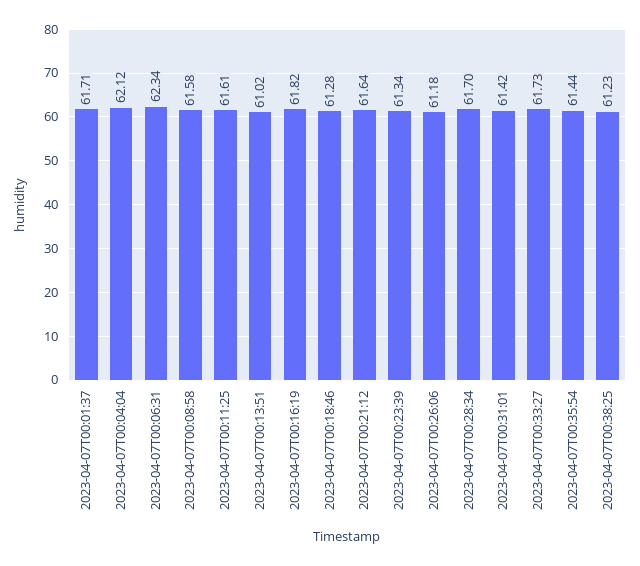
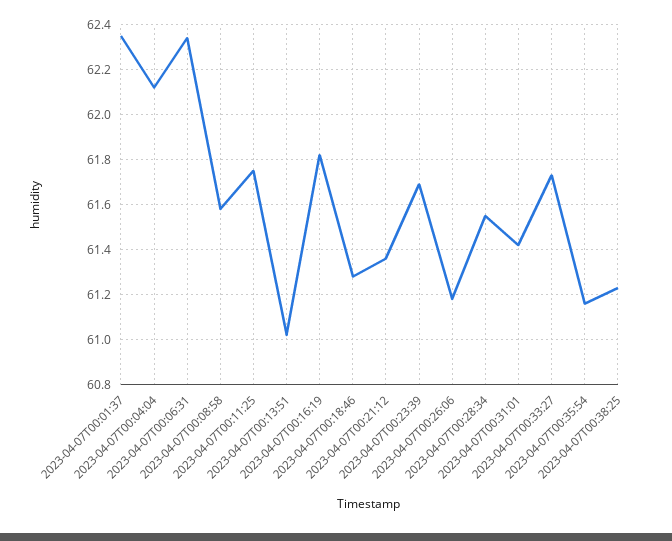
2023-04-07T00:01:37: 61.71 -> 62.35
2023-04-07T00:11:25: 61.61 -> 61.75
2023-04-07T00:21:12: 61.64 -> 61.35
2023-04-07T00:23:39: 61.34 -> 61.7
2023-04-07T00:28:34: 61.7 -> 61.55
2023-04-07T00:35:54: 61.44 -> 61.15

